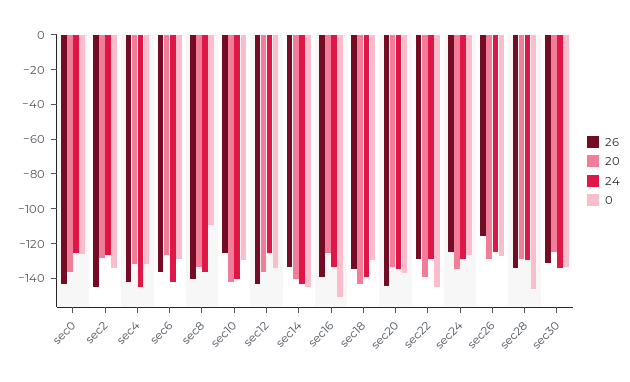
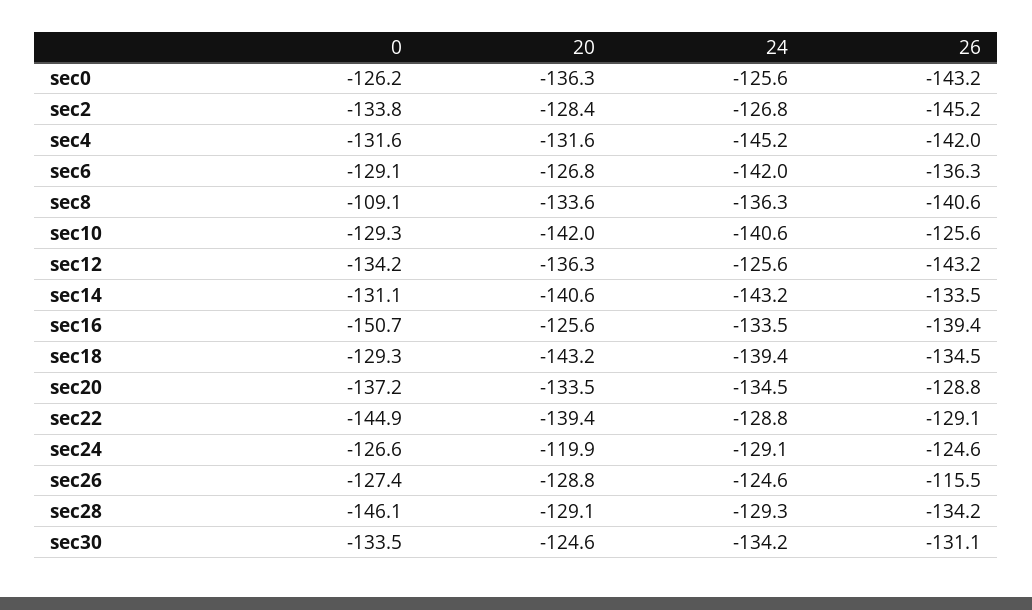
0, sec14: -145 -> -131.1
26, sec20: -145 -> -128.8
20, sec24: -135 -> -119.9

